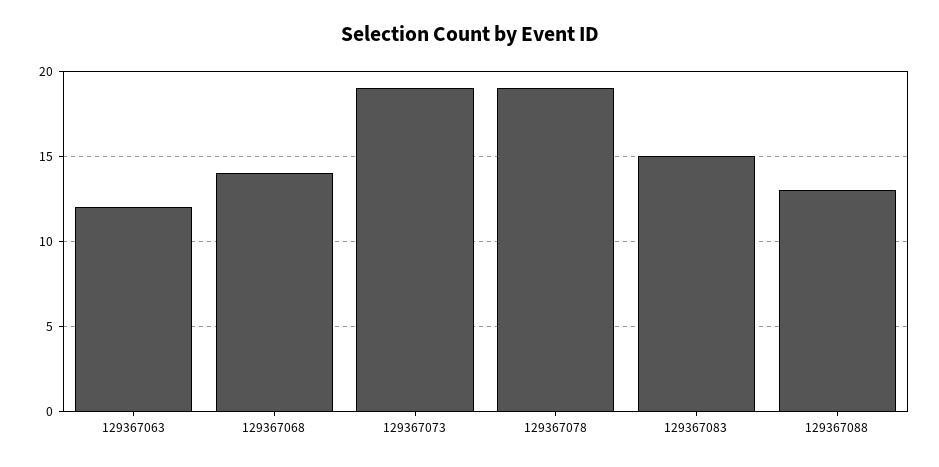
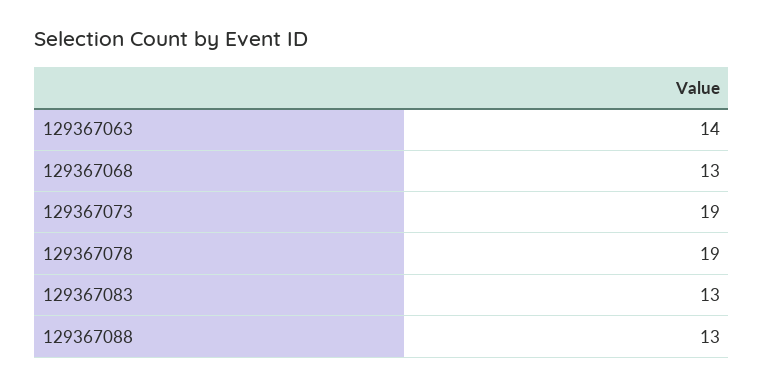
129367063: 12 -> 14
129367068: 14 -> 13
129367083: 15 -> 13

